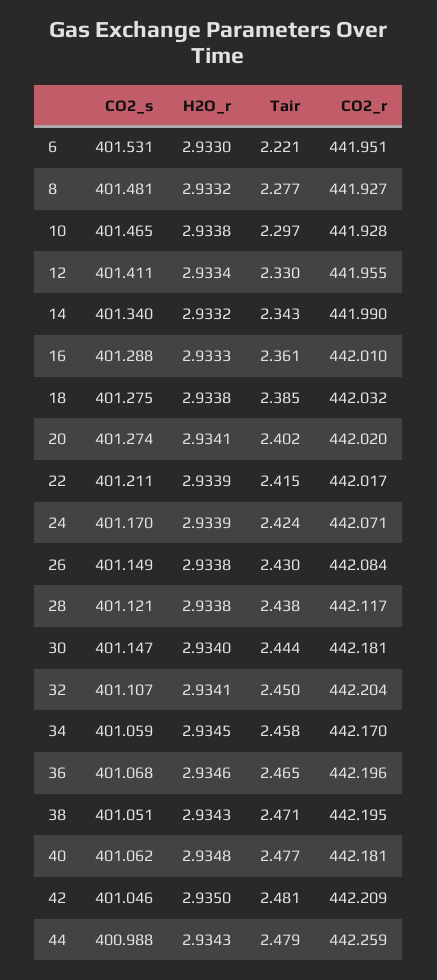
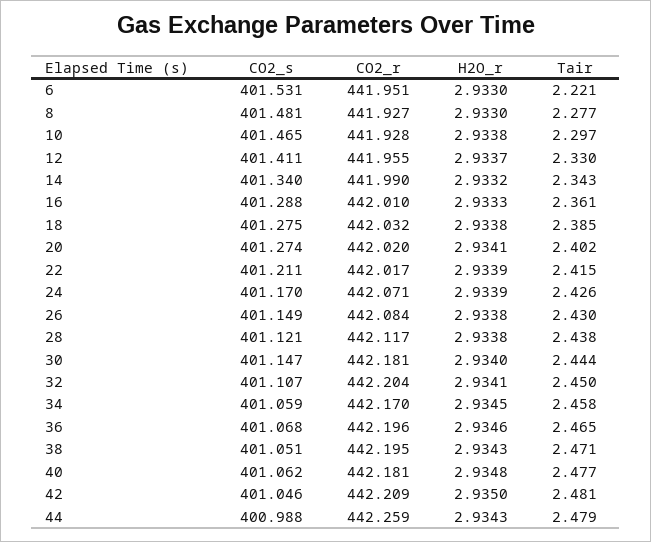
H2O_r, 8: 2.9332 -> 2.933
H2O_r, 12: 2.9334 -> 2.9337
Tair, 24: 2.424 -> 2.426

